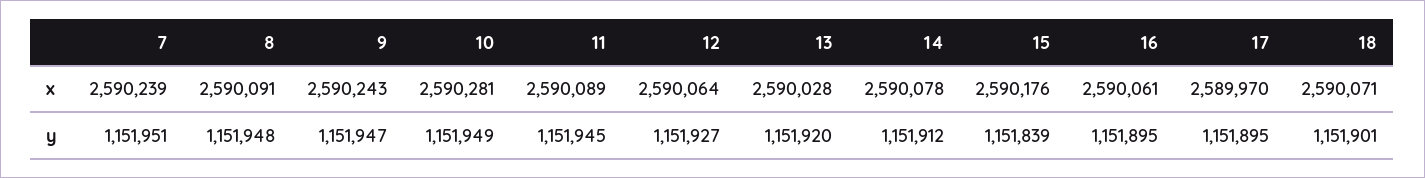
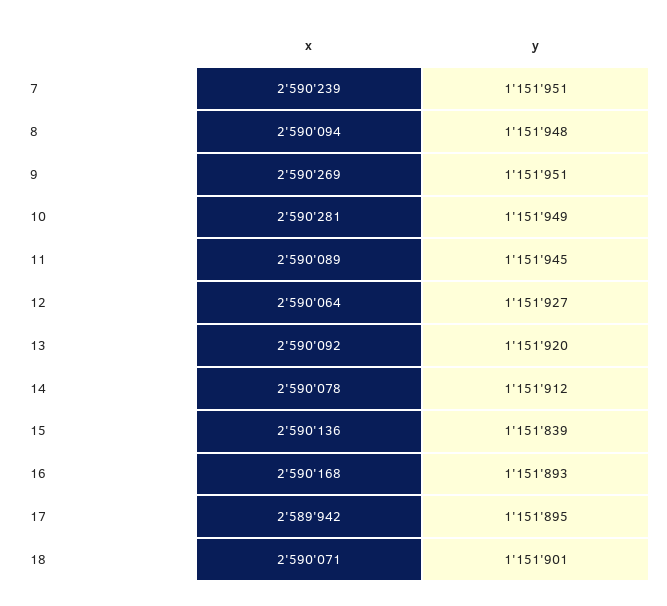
8, x: 2590091 -> 2590094
9, x: 2590243 -> 2590269
13, x: 2590028 -> 2590092
15, x: 2590176 -> 2590136
16, x: 2590061 -> 2590168
17, x: 2589970 -> 2589942
9, y: 1151947 -> 1151951
16, y: 1151895 -> 1151893

